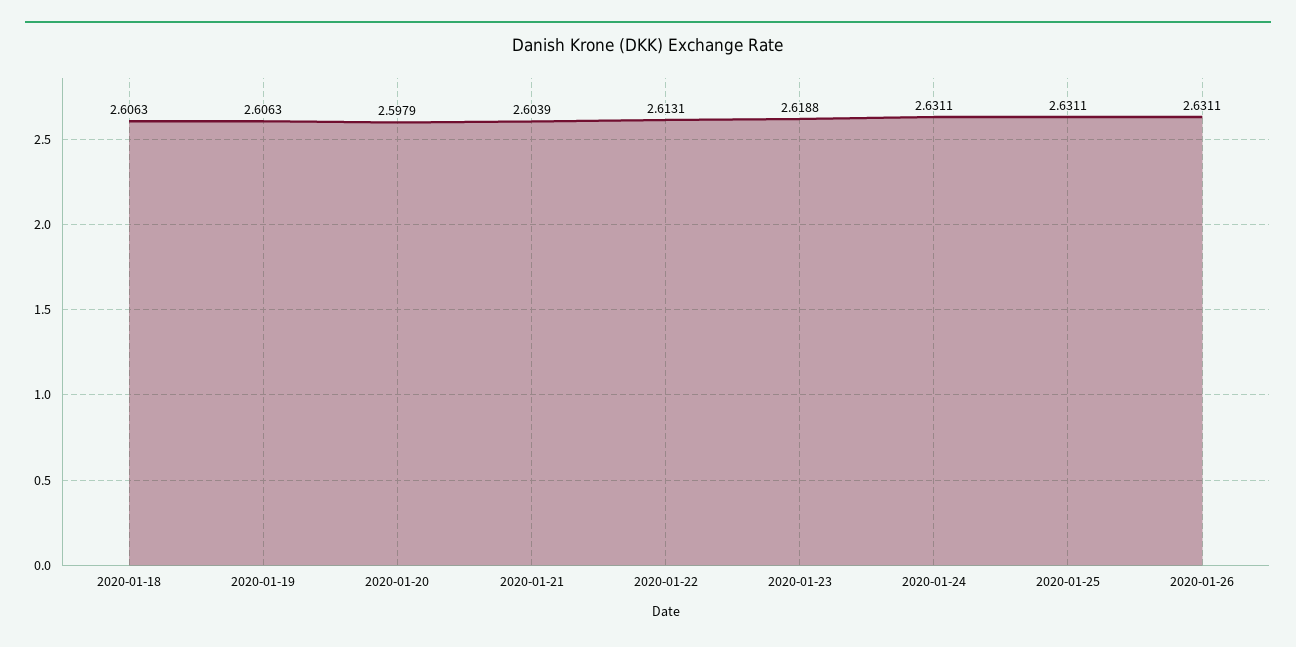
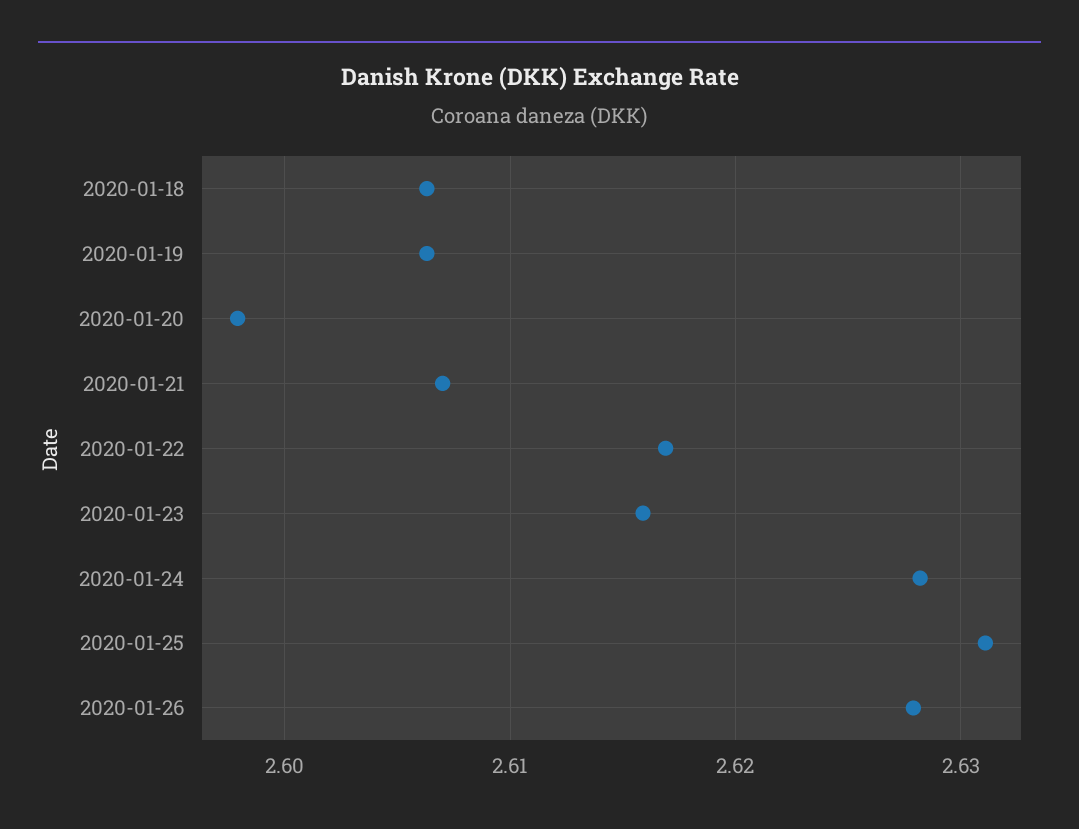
2020-01-21: 2.6039 -> 2.607
2020-01-22: 2.6131 -> 2.617
2020-01-23: 2.6188 -> 2.616
2020-01-24: 2.6311 -> 2.628
2020-01-26: 2.6311 -> 2.628

